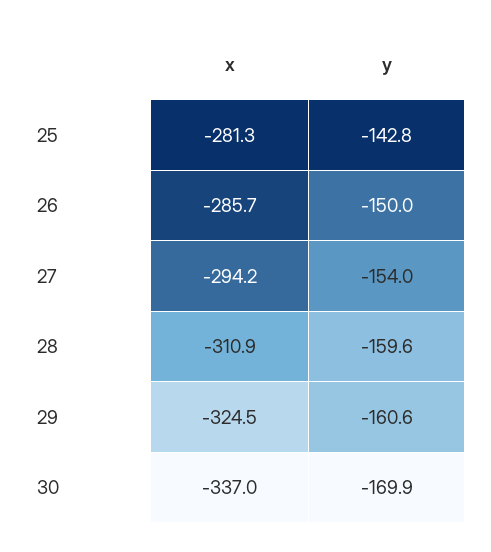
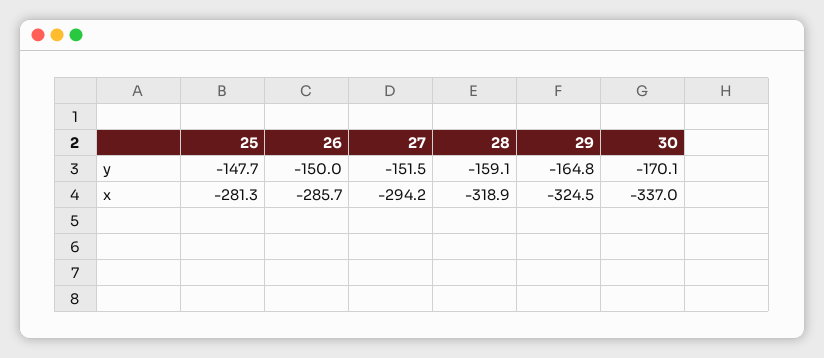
y, 25: -142.8 -> -147.7
y, 27: -154 -> -151.5
x, 28: -310.9 -> -318.9
y, 28: -159.6 -> -159.1
y, 29: -160.6 -> -164.8
y, 30: -169.9 -> -170.1

